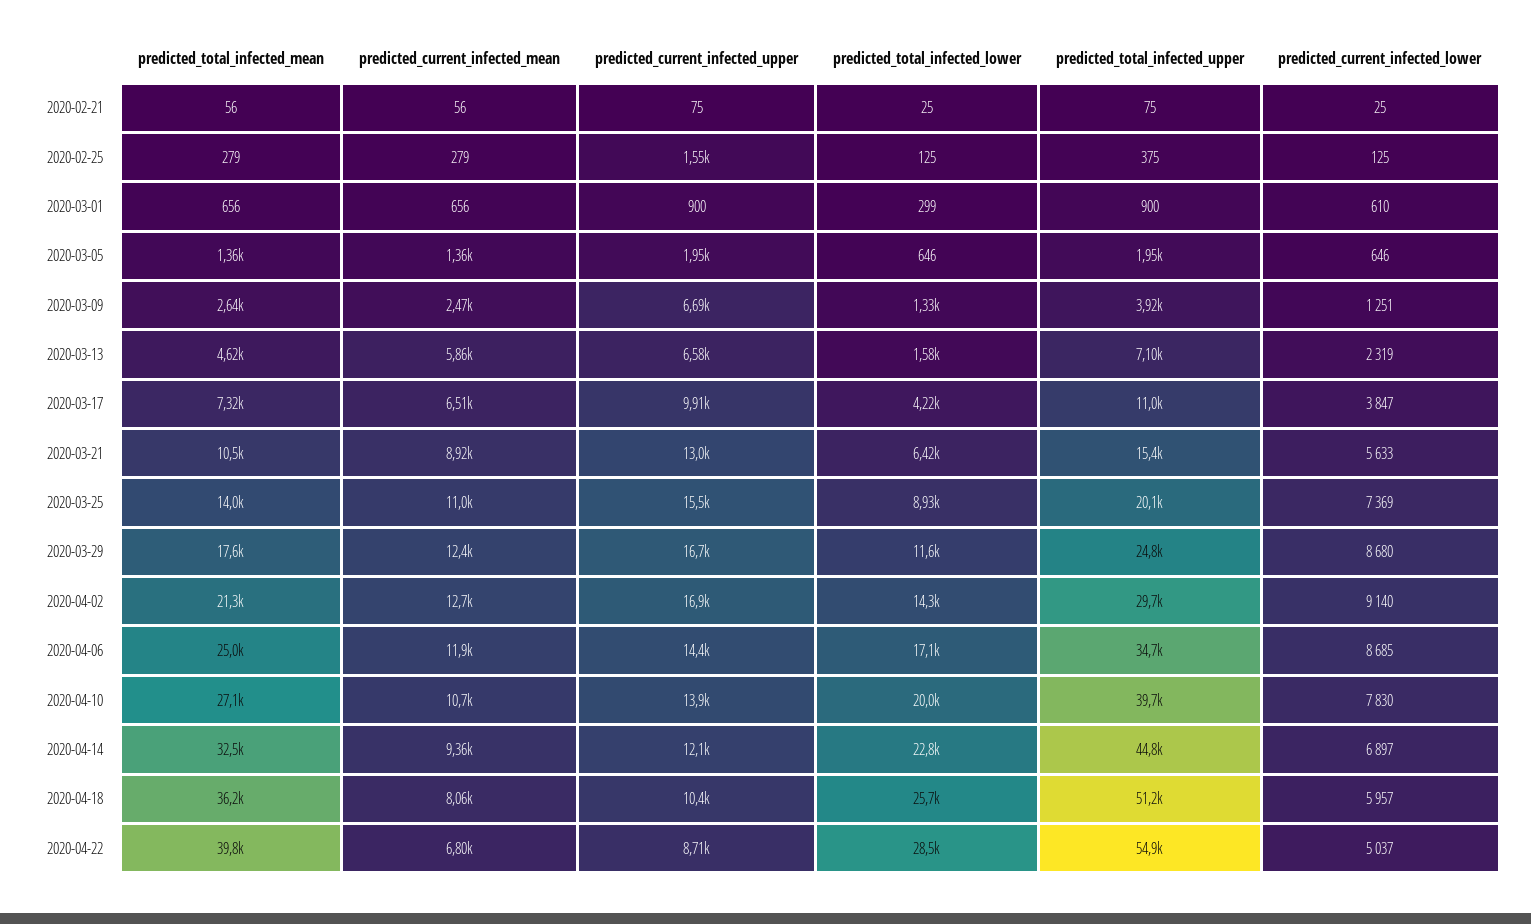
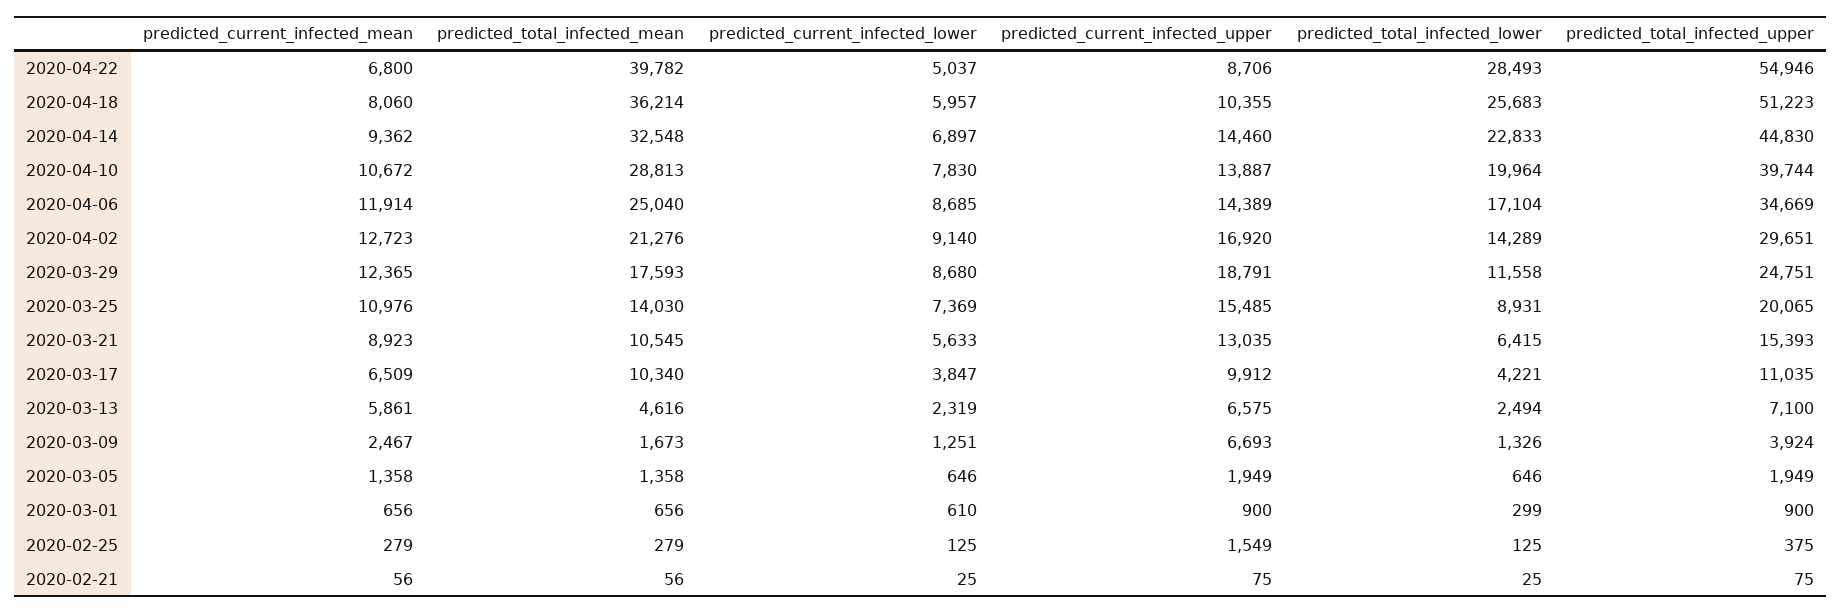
predicted_total_infected_mean, 2020-03-09: 2640 -> 1673
predicted_total_infected_lower, 2020-03-13: 1580 -> 2494
predicted_total_infected_mean, 2020-03-17: 7320 -> 10340
predicted_current_infected_upper, 2020-03-29: 16700 -> 18791
predicted_total_infected_mean, 2020-04-10: 27100 -> 28813
predicted_current_infected_upper, 2020-04-14: 12100 -> 14460

